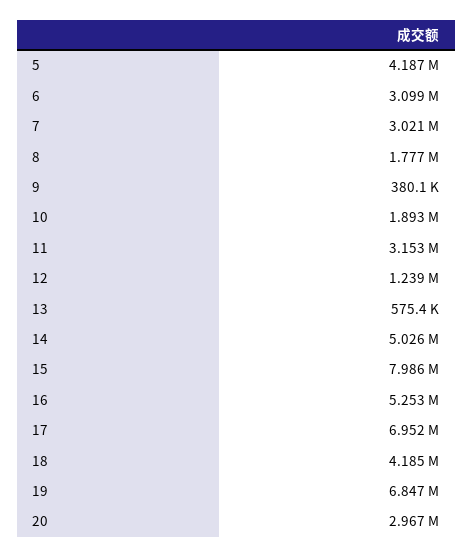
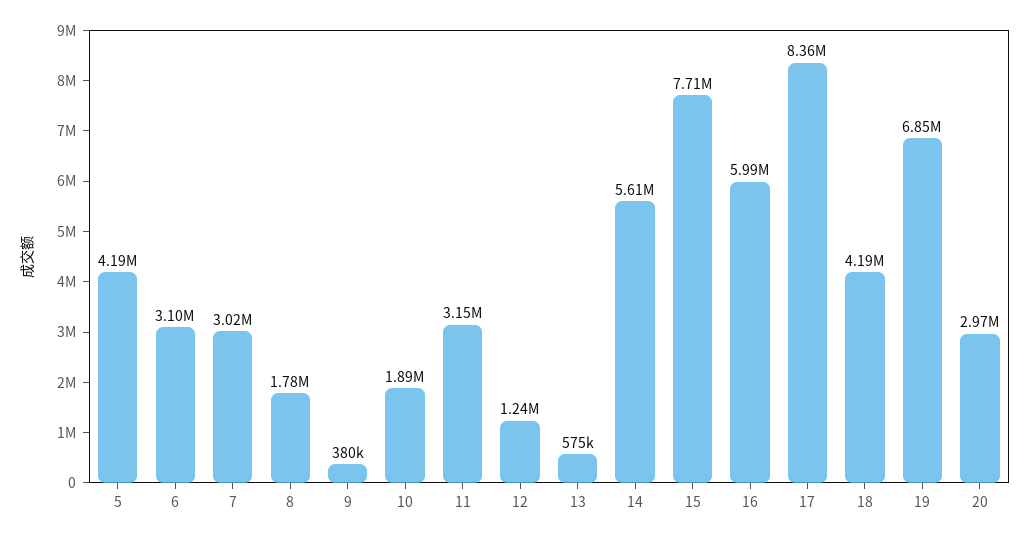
14: 5026000 -> 5610000
15: 7986000 -> 7710000
16: 5253000 -> 5990000
17: 6952000 -> 8360000

